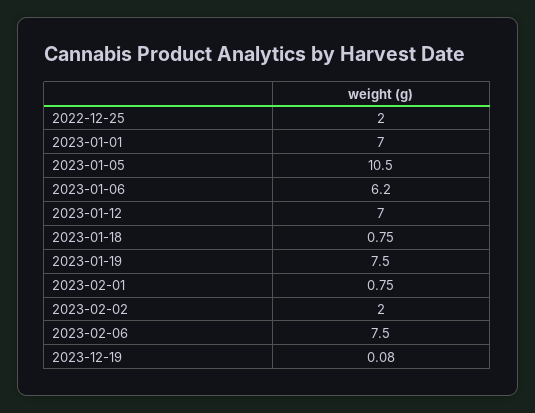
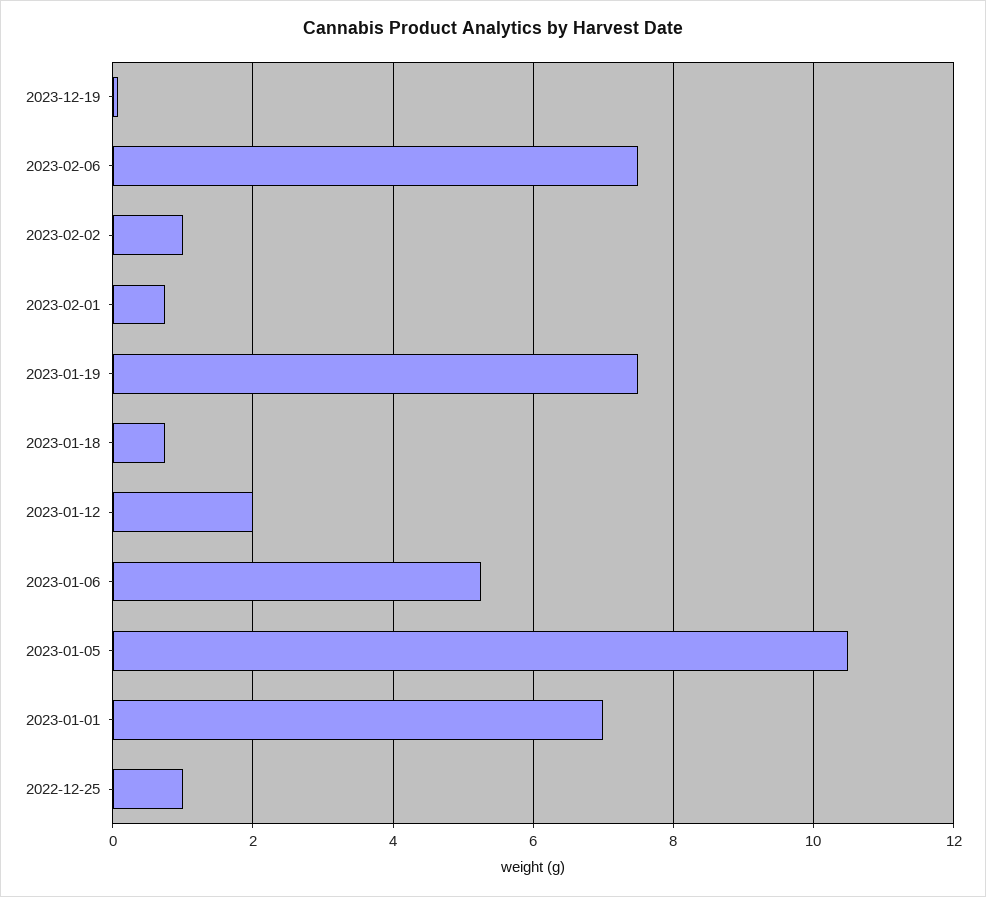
2022-12-25: 2 -> 1
2023-01-06: 6.2 -> 5.2
2023-01-12: 7 -> 2
2023-02-02: 2 -> 1

